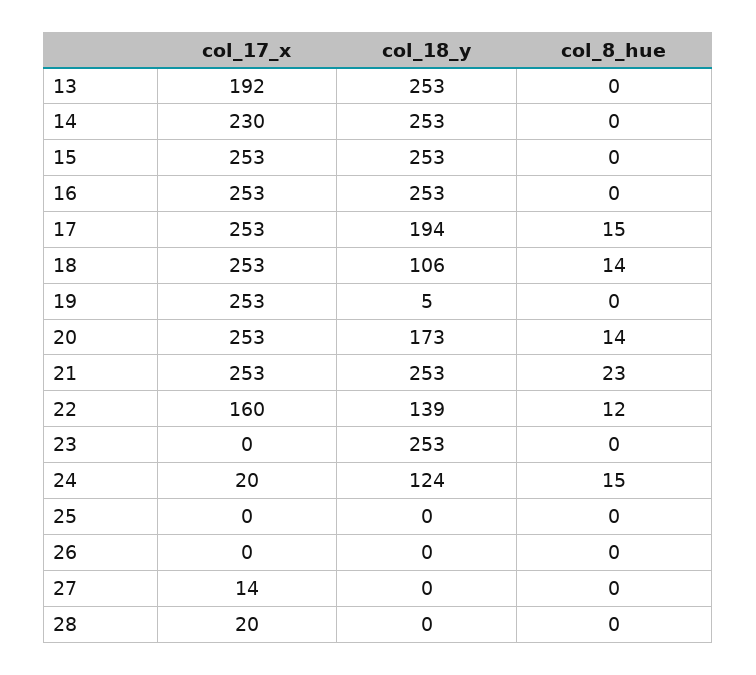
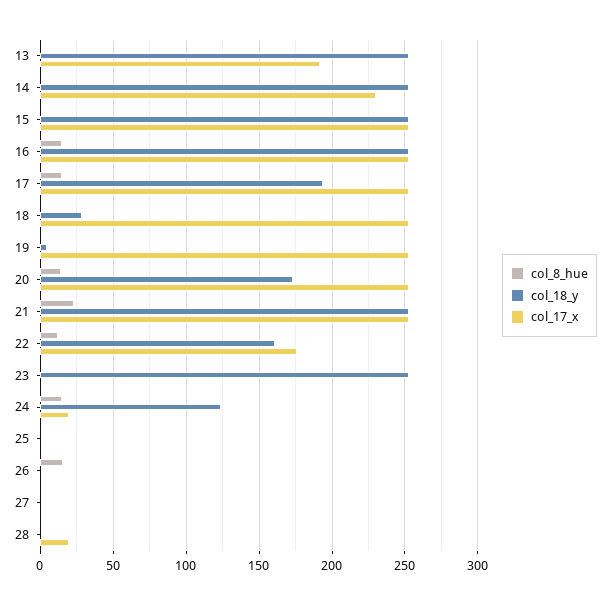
col_8_hue, 16: 0 -> 15
col_18_y, 18: 106 -> 30
col_8_hue, 18: 14 -> 0
col_17_x, 22: 160 -> 175
col_18_y, 22: 139 -> 160
col_8_hue, 26: 0 -> 15
col_17_x, 27: 14 -> 0

